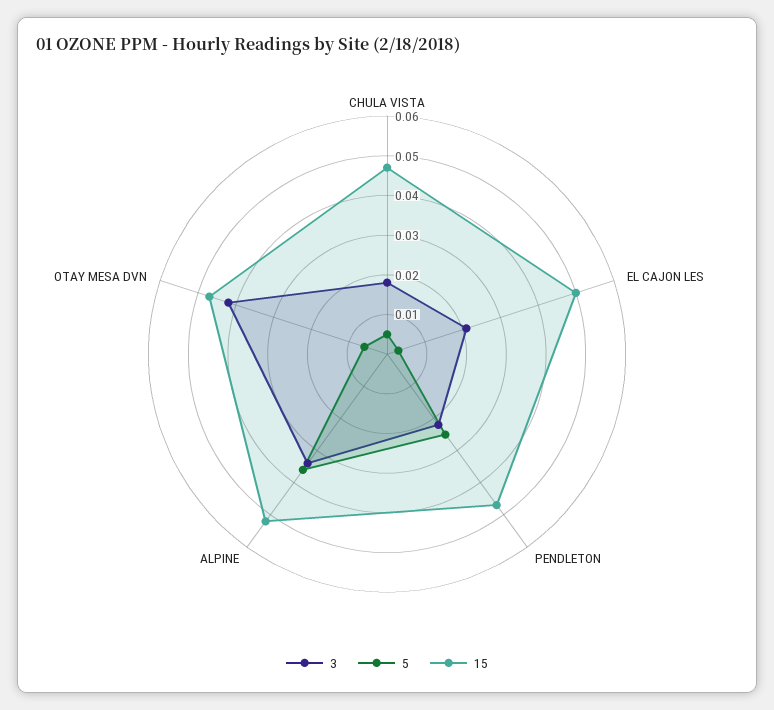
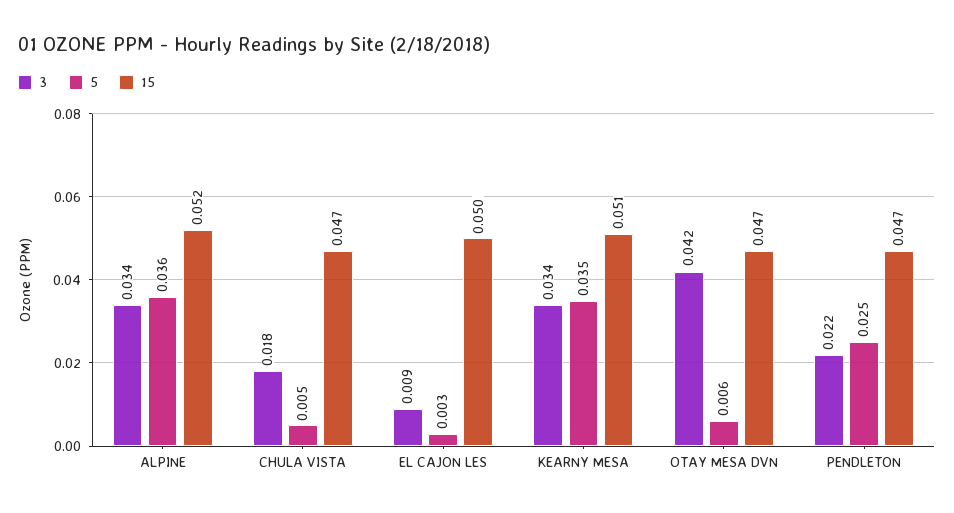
3, EL CAJON LES: 0.02 -> 0.009
3, KEARNY MESA: none -> 0.034
5, KEARNY MESA: none -> 0.035
15, KEARNY MESA: none -> 0.051

